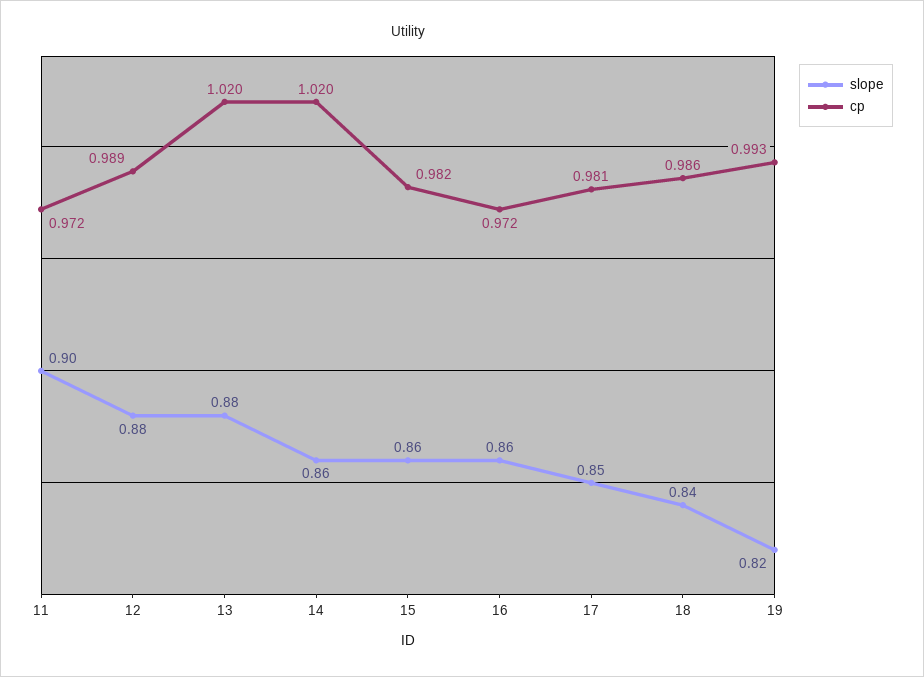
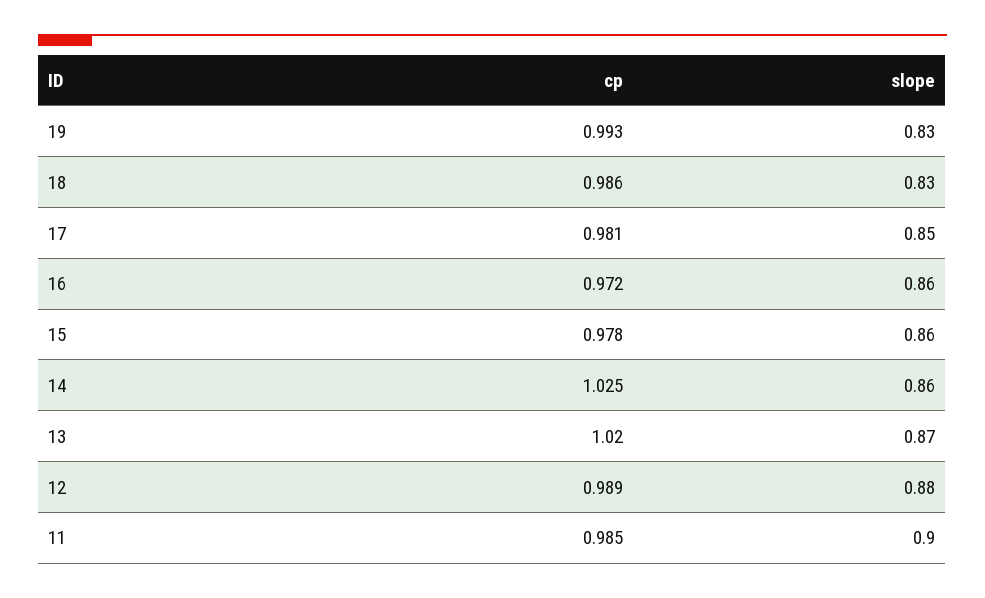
cp, 11: 0.972 -> 0.985
slope, 13: 0.88 -> 0.87
cp, 14: 1.02 -> 1.025
cp, 15: 0.982 -> 0.978
slope, 18: 0.84 -> 0.83
slope, 19: 0.82 -> 0.83

